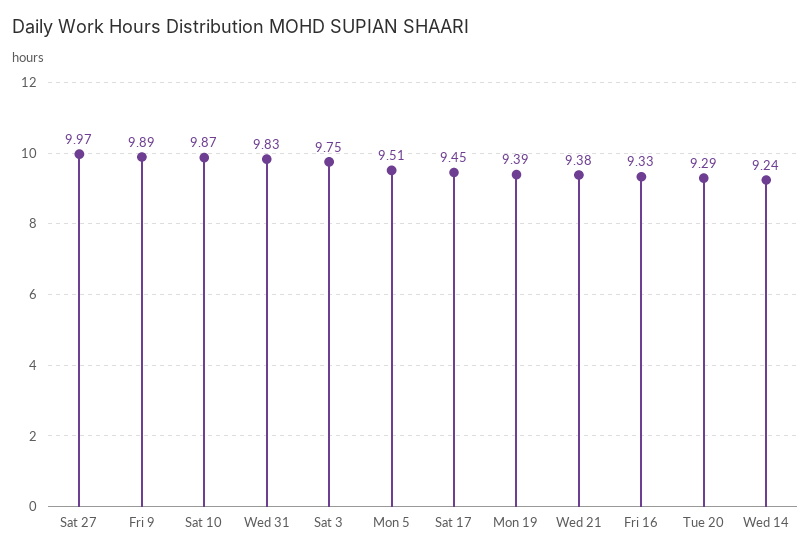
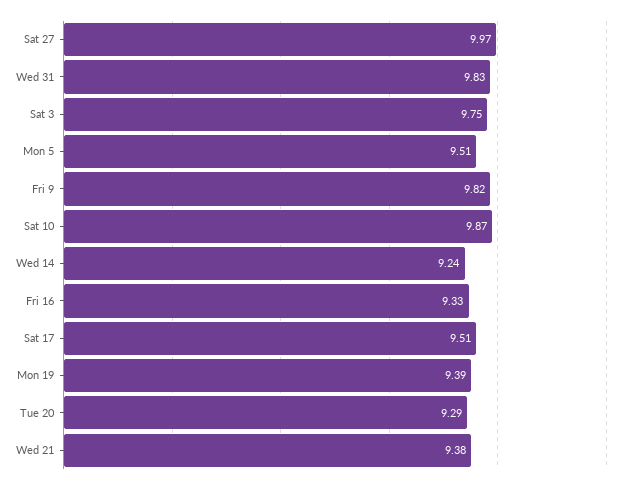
Fri 9: 9.89 -> 9.82
Sat 17: 9.45 -> 9.51

